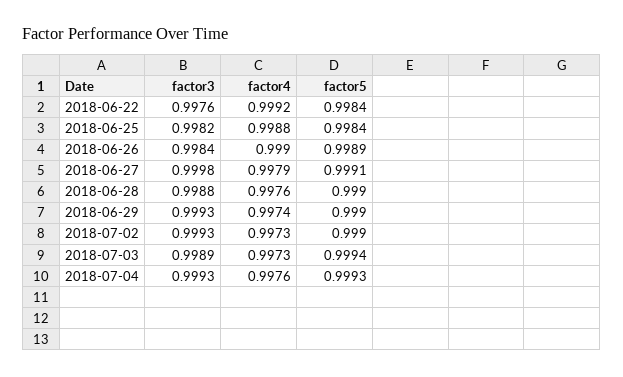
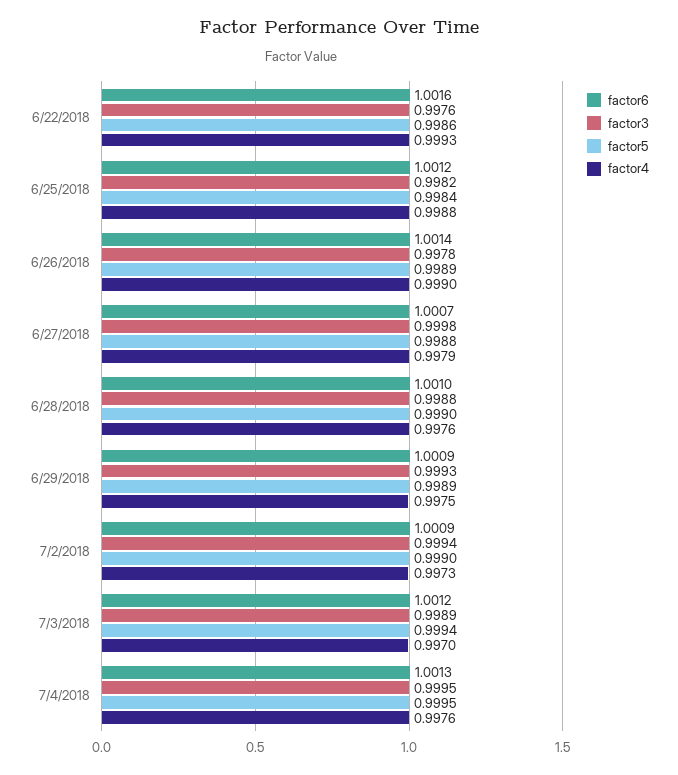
factor4, 2018-06-22: 0.9992 -> 0.9993
factor5, 2018-06-22: 0.9984 -> 0.9986
factor3, 2018-06-26: 0.9984 -> 0.9978
factor5, 2018-06-27: 0.9991 -> 0.9988
factor4, 2018-06-29: 0.9974 -> 0.9975
factor5, 2018-06-29: 0.999 -> 0.9989
factor3, 2018-07-02: 0.9993 -> 0.9994
factor4, 2018-07-03: 0.9973 -> 0.997
factor3, 2018-07-04: 0.9993 -> 0.9995
factor5, 2018-07-04: 0.9993 -> 0.9995
factor6, 2018-06-22: none -> 1.0016
factor6, 2018-06-25: none -> 1.0012
factor6, 2018-06-26: none -> 1.0014
factor6, 2018-06-27: none -> 1.0007
factor6, 2018-06-28: none -> 1.001
factor6, 2018-06-29: none -> 1.0009
factor6, 2018-07-02: none -> 1.0009
factor6, 2018-07-03: none -> 1.0012
factor6, 2018-07-04: none -> 1.0013

